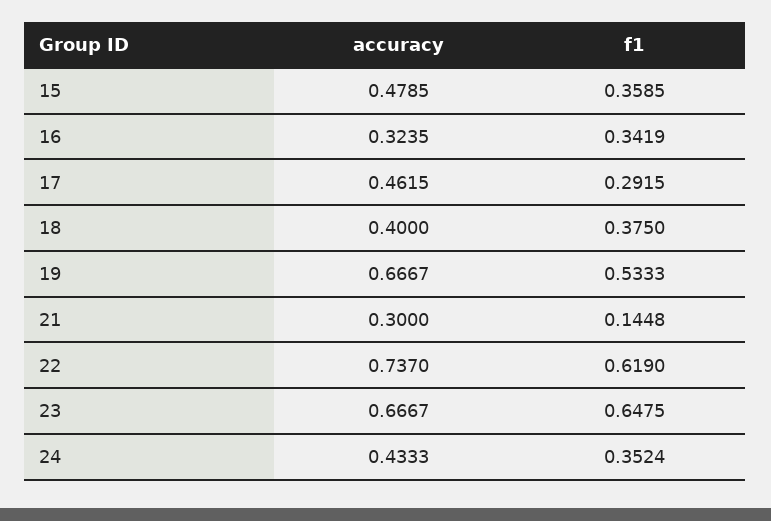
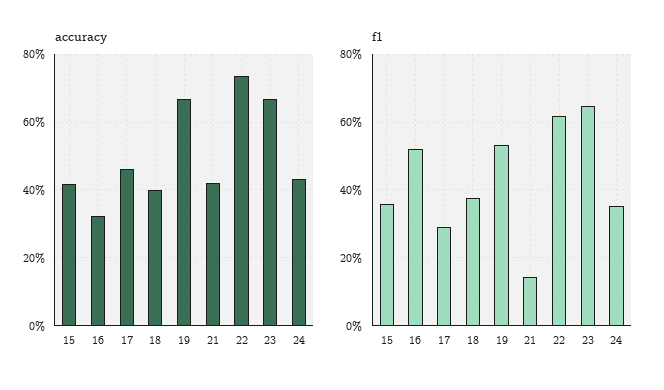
accuracy, 15: 0.4785 -> 0.42
f1, 16: 0.3419 -> 0.52
accuracy, 21: 0.3 -> 0.42

